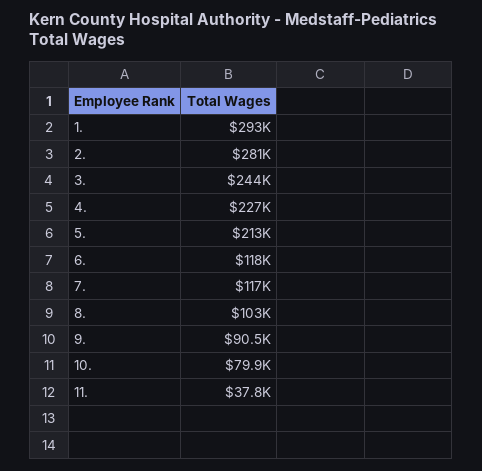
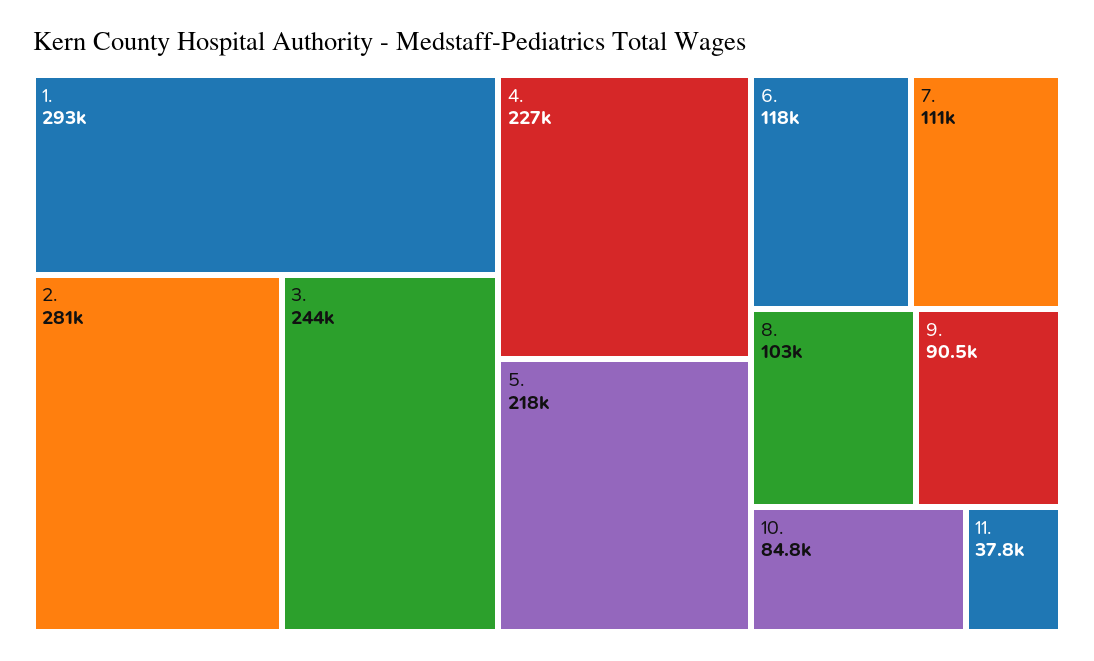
5.: 213000 -> 218000
7.: 117000 -> 111000
10.: 79900 -> 84800

